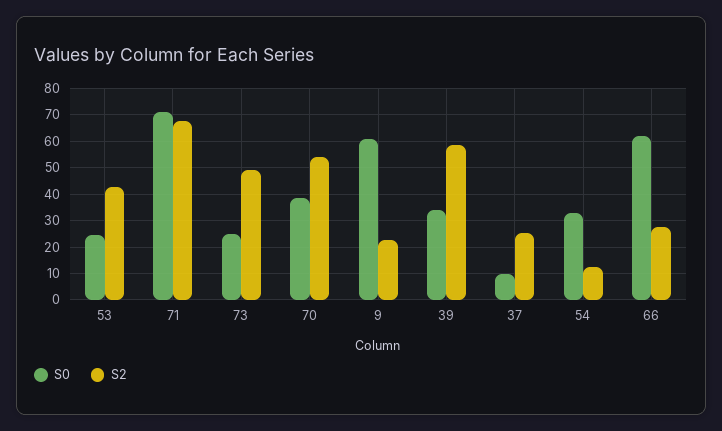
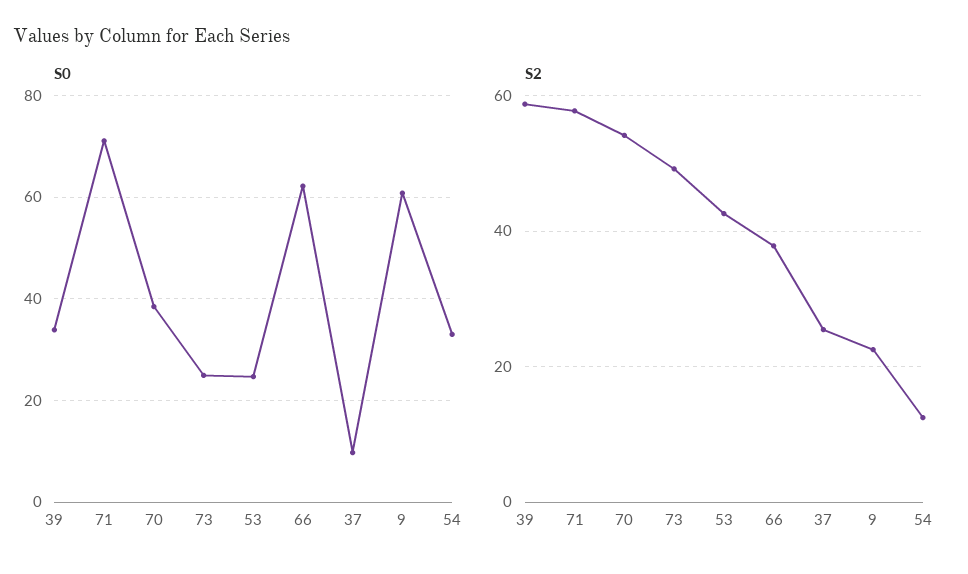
S2, 71: 67.5 -> 58
S2, 66: 27.5 -> 38

